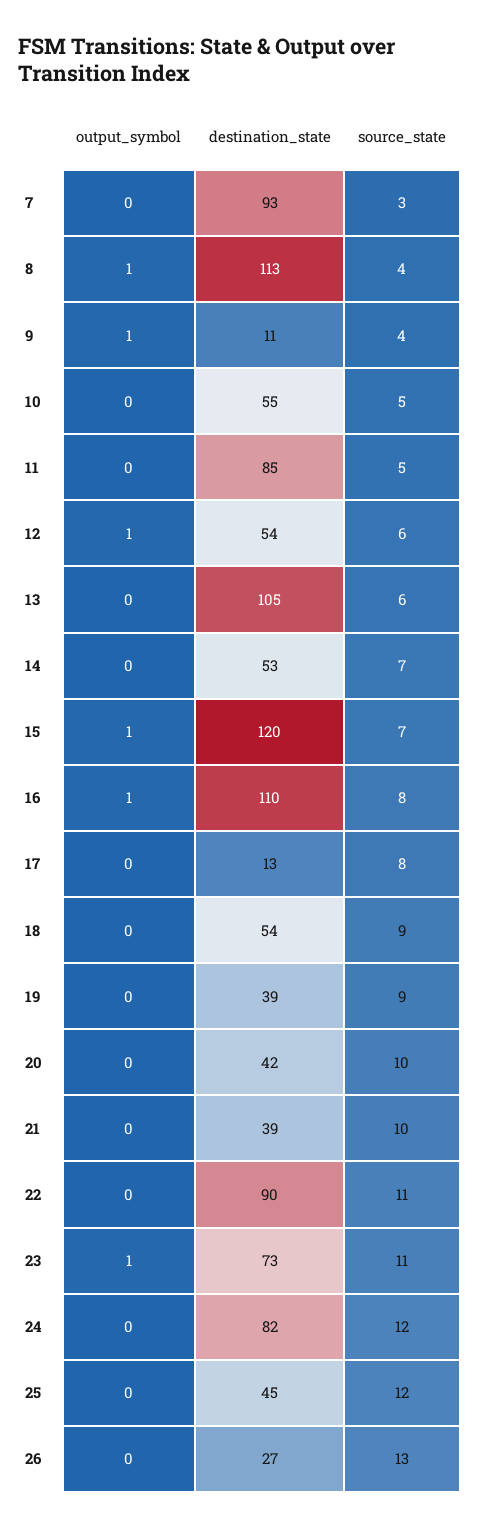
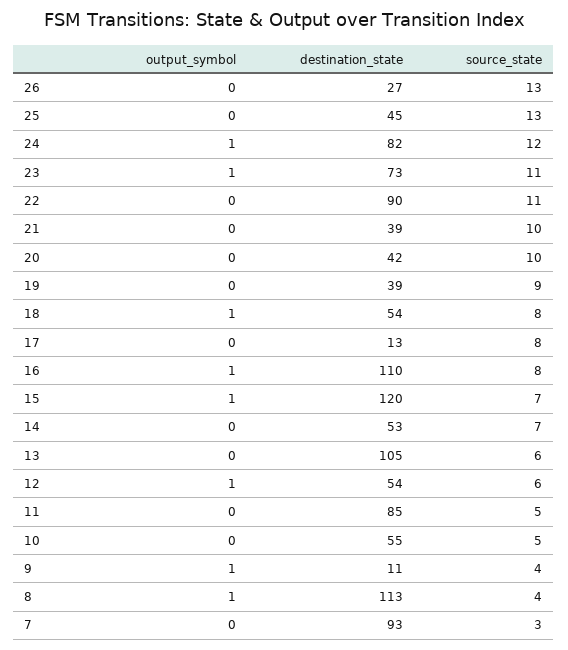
output_symbol, 18: 0 -> 1
source_state, 18: 9 -> 8
output_symbol, 24: 0 -> 1
source_state, 25: 12 -> 13

